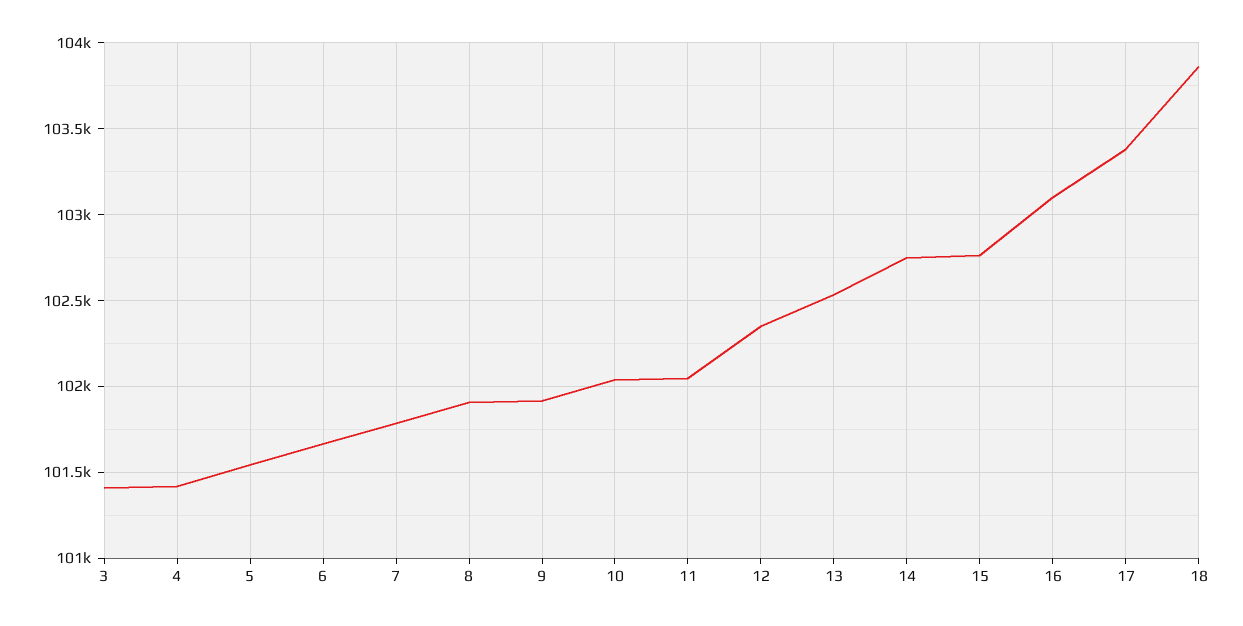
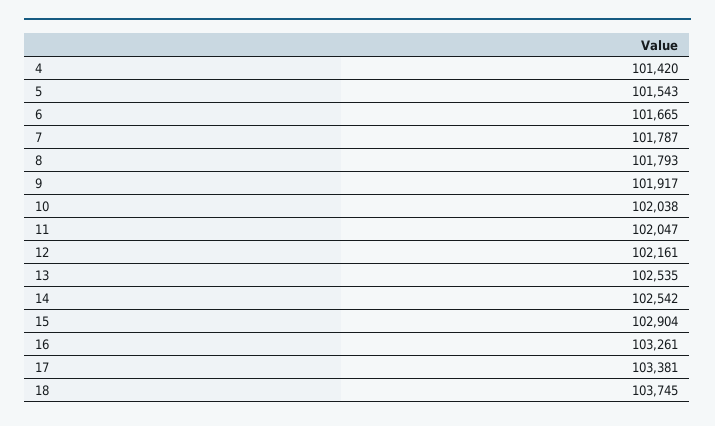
3: 101400 -> none
8: 101900 -> 101793
12: 102350 -> 102161
14: 102750 -> 102542
15: 102750 -> 102904
16: 103100 -> 103261
18: 103850 -> 103745

